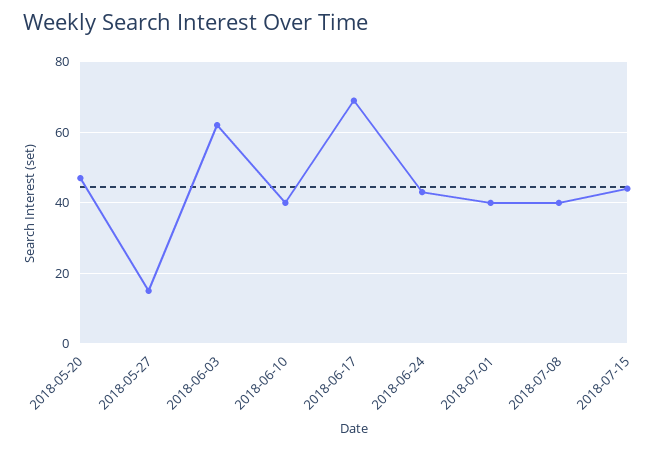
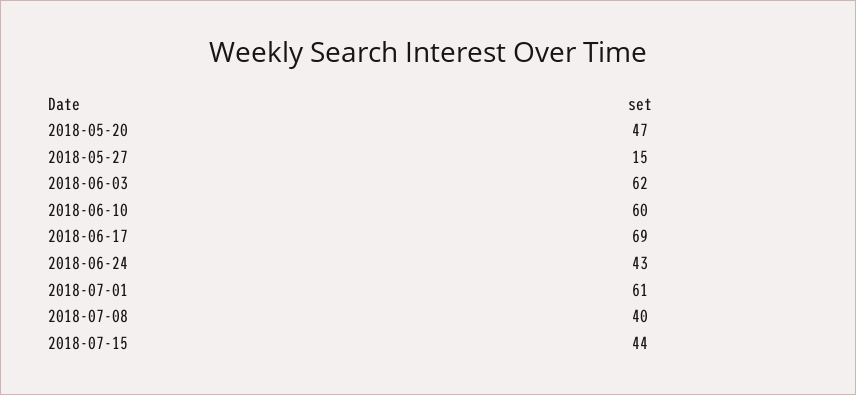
2018-06-10: 40 -> 60
2018-07-01: 40 -> 61

